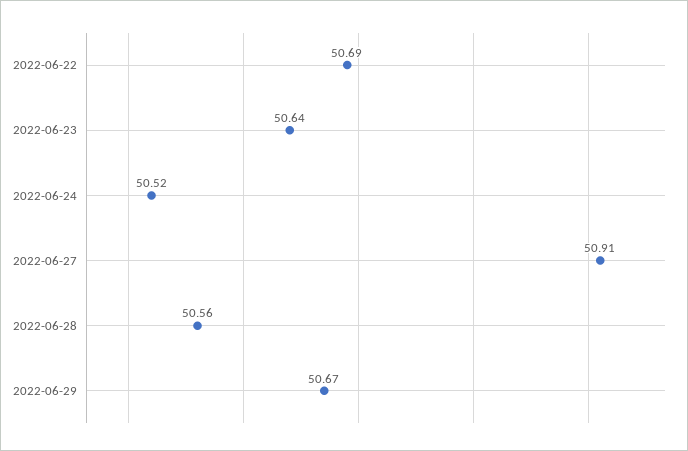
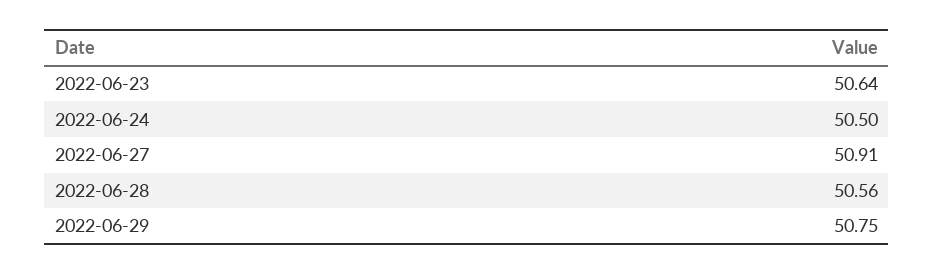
2022-06-22: 50.69 -> none
2022-06-24: 50.52 -> 50.5
2022-06-29: 50.67 -> 50.75

